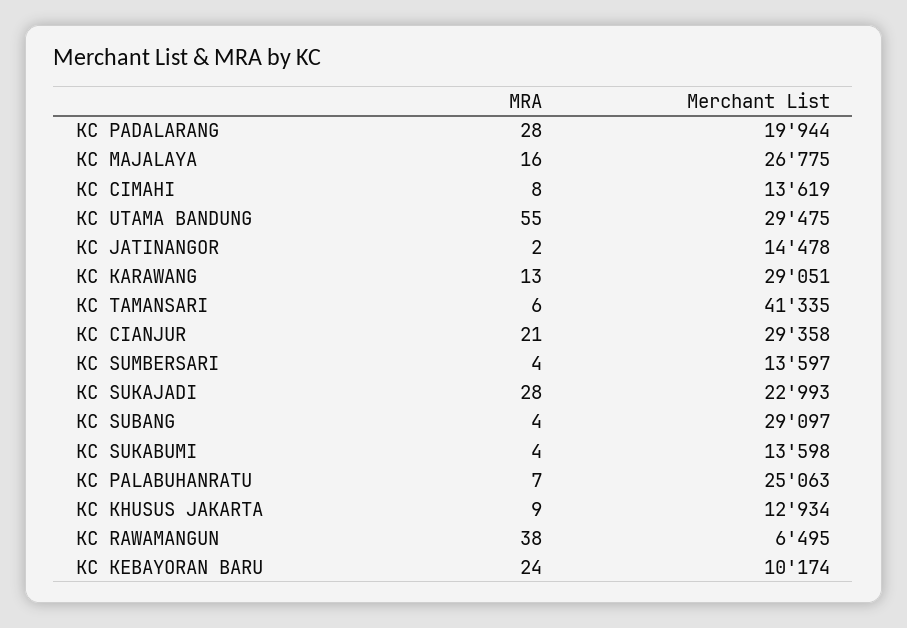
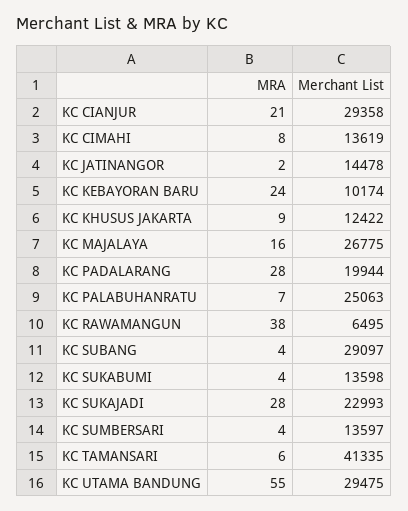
MRA, KC KARAWANG: 13 -> none
Merchant List, KC KARAWANG: 29051 -> none
Merchant List, KC KHUSUS JAKARTA: 12934 -> 12422

